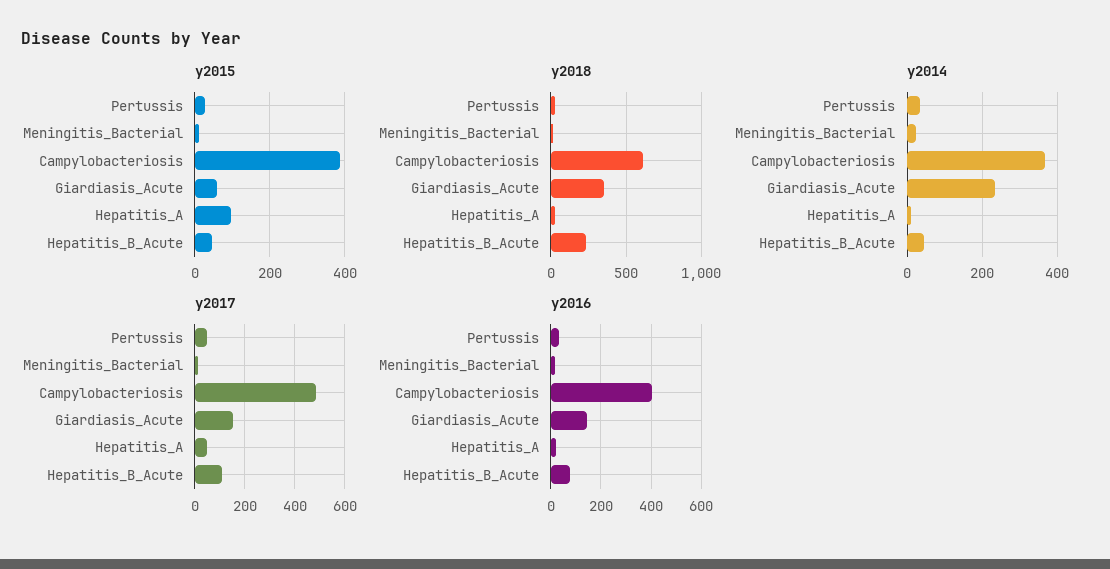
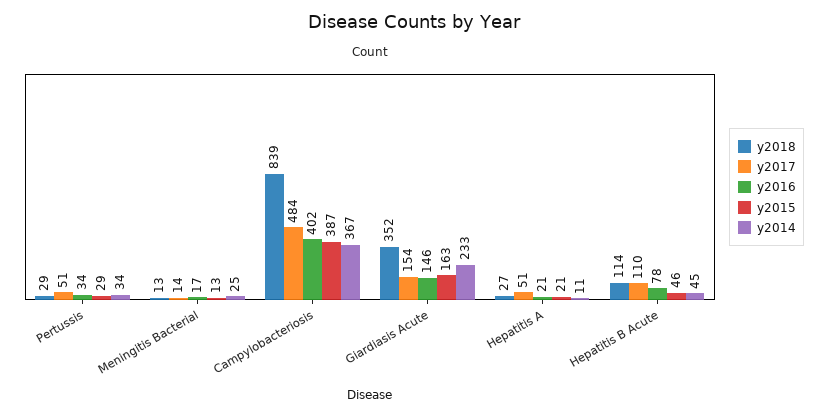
y2015, Giardiasis_Acute: 60 -> 163
y2015, Hepatitis_A: 100 -> 21
y2018, Campylobacteriosis: 600 -> 839
y2018, Hepatitis_B_Acute: 250 -> 114

